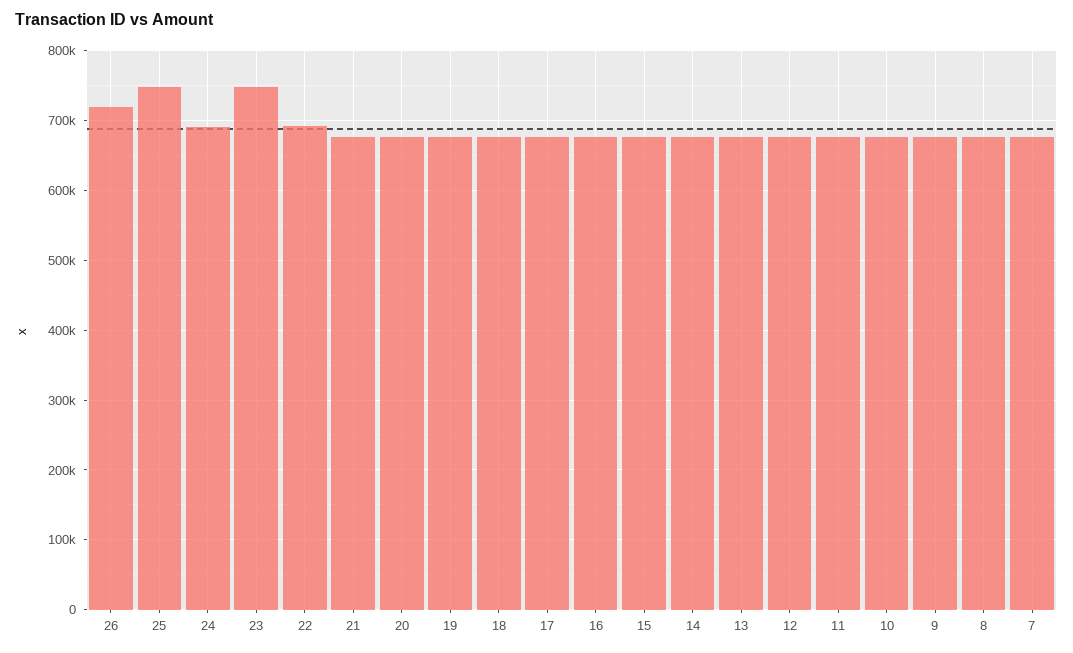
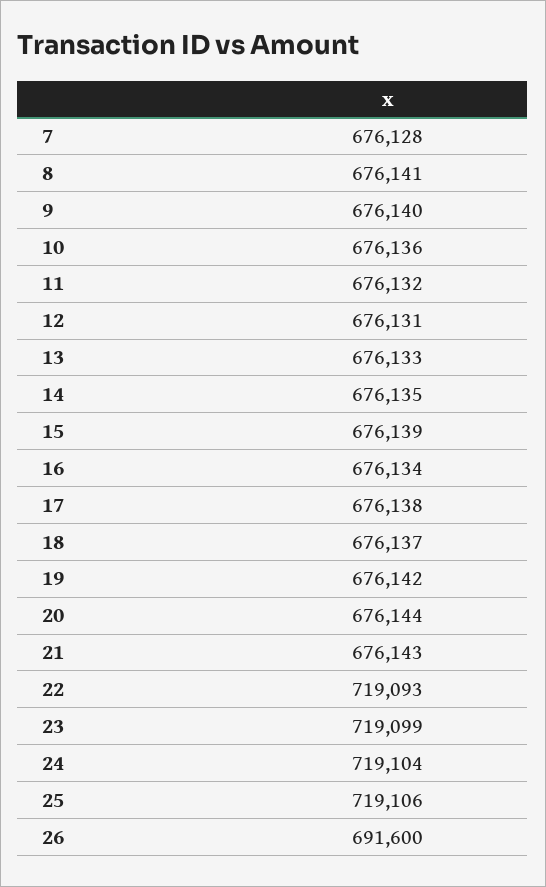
26: 720000 -> 691600
25: 750000 -> 719106
24: 690000 -> 719104
23: 750000 -> 719099
22: 690000 -> 719093

